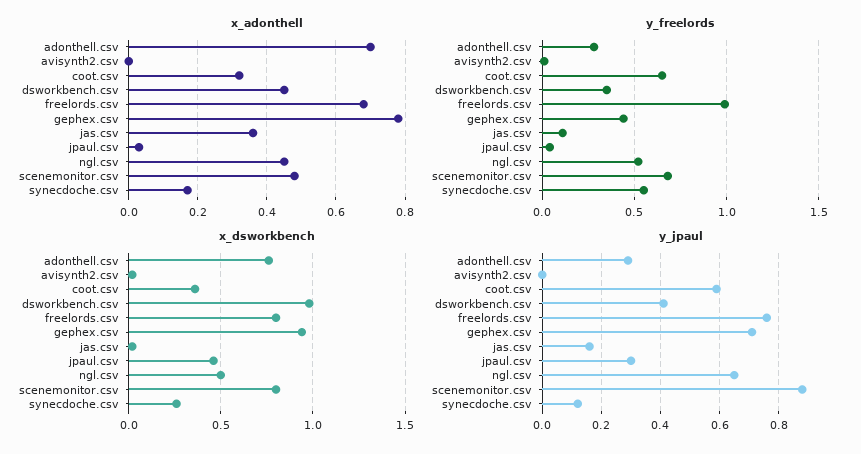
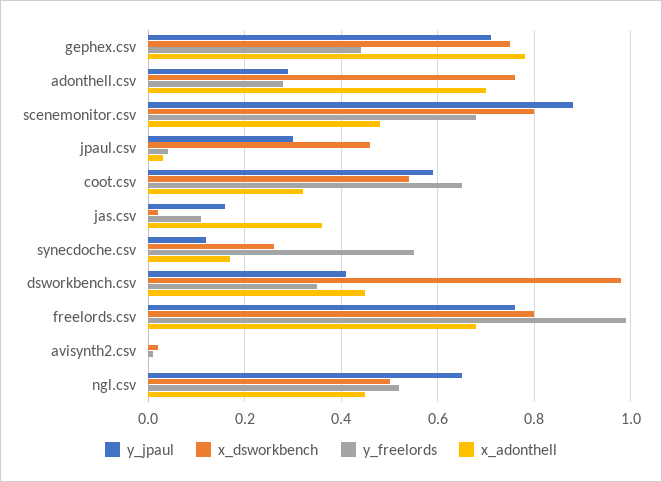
x_dsworkbench, coot.csv: 0.35 -> 0.55
x_dsworkbench, gephex.csv: 0.95 -> 0.75

